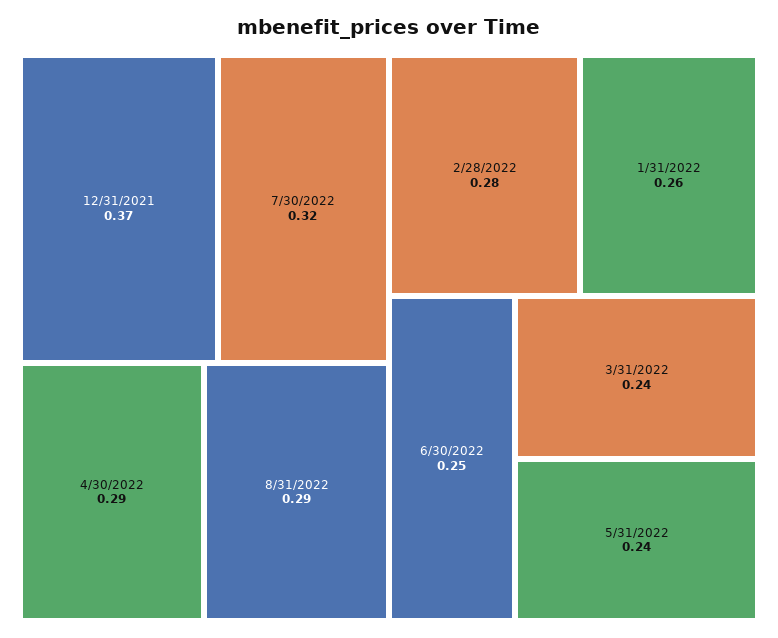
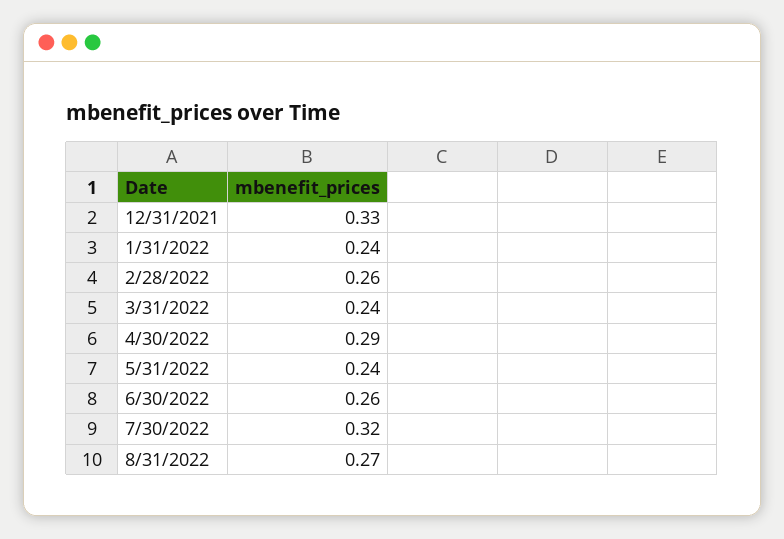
12/31/2021: 0.37 -> 0.33
8/31/2022: 0.29 -> 0.27
2/28/2022: 0.28 -> 0.26
1/31/2022: 0.26 -> 0.24
6/30/2022: 0.25 -> 0.26

